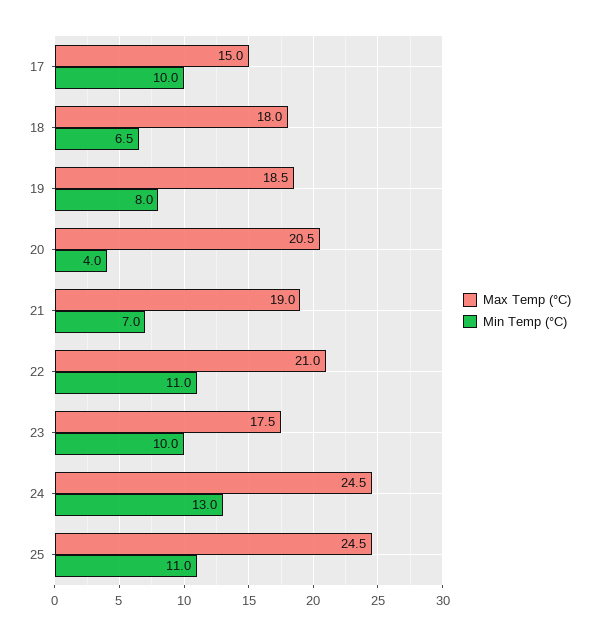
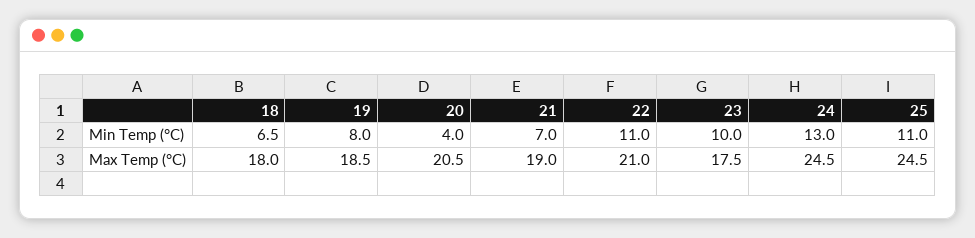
Max Temp (°C), 17: 15 -> none
Min Temp (°C), 17: 10 -> none

